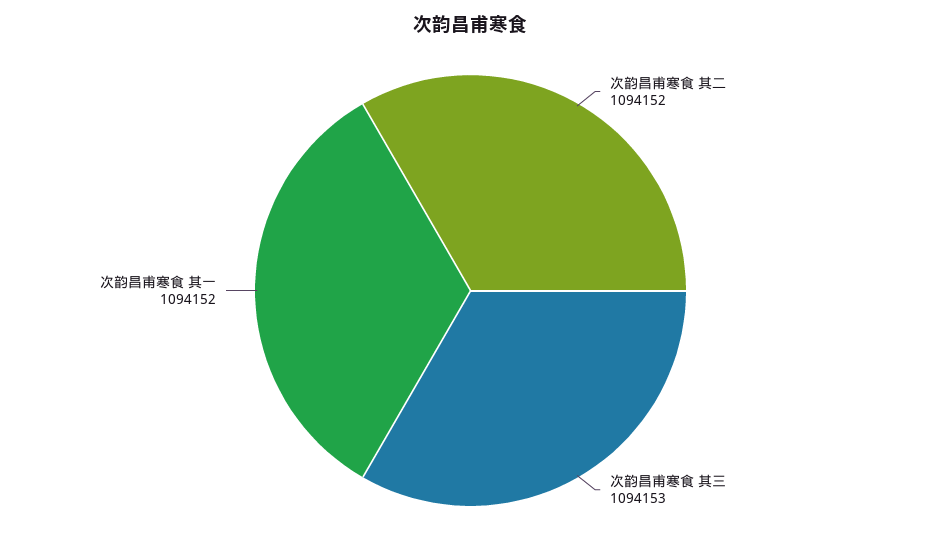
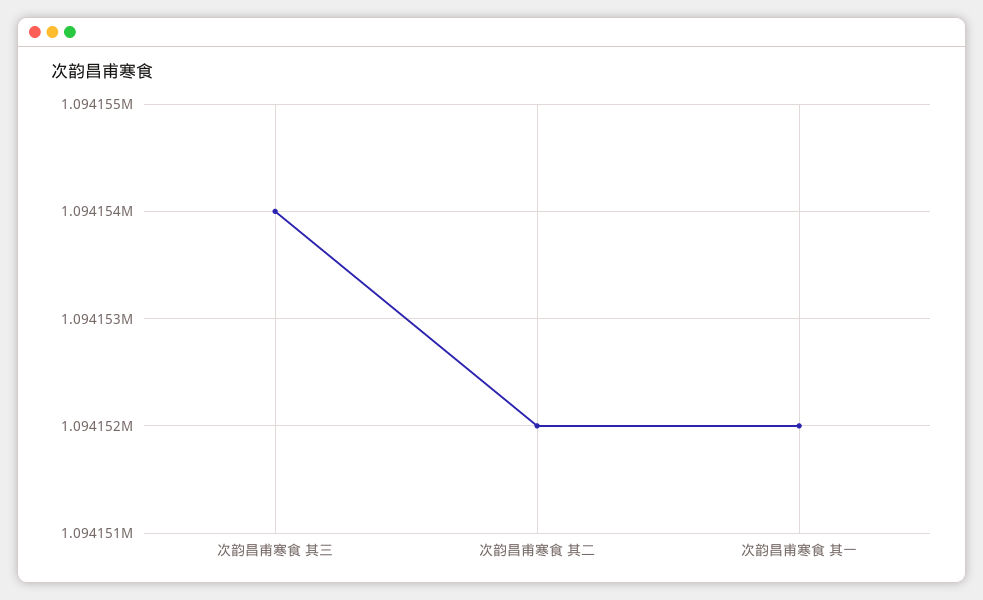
次韵昌甫寒食 其三: 1094153 -> 1094154

